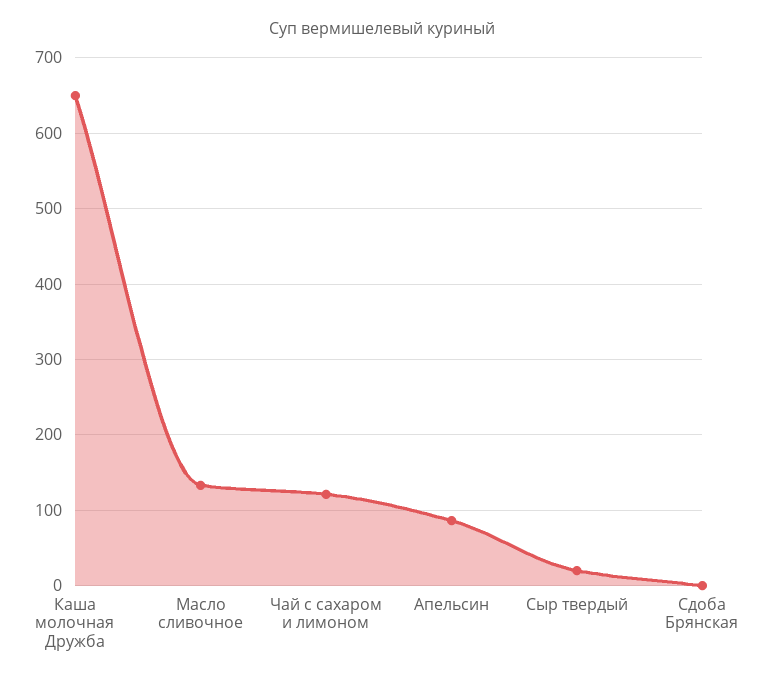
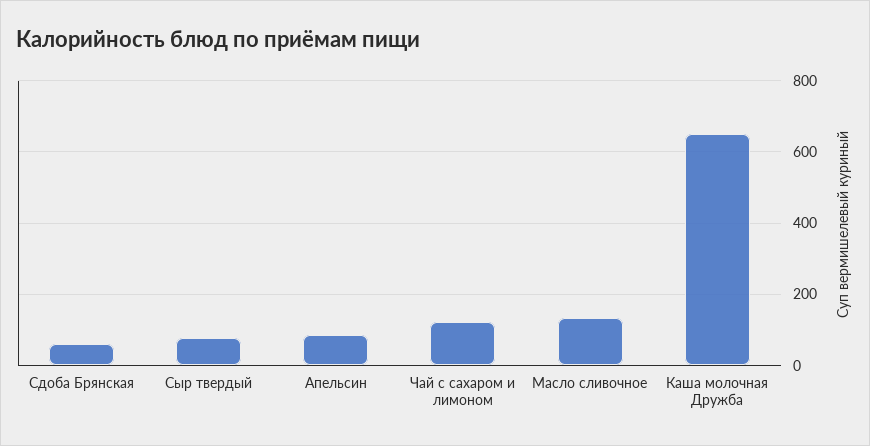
Сыр твердый: 20 -> 80
Сдоба Брянская: 0 -> 60

